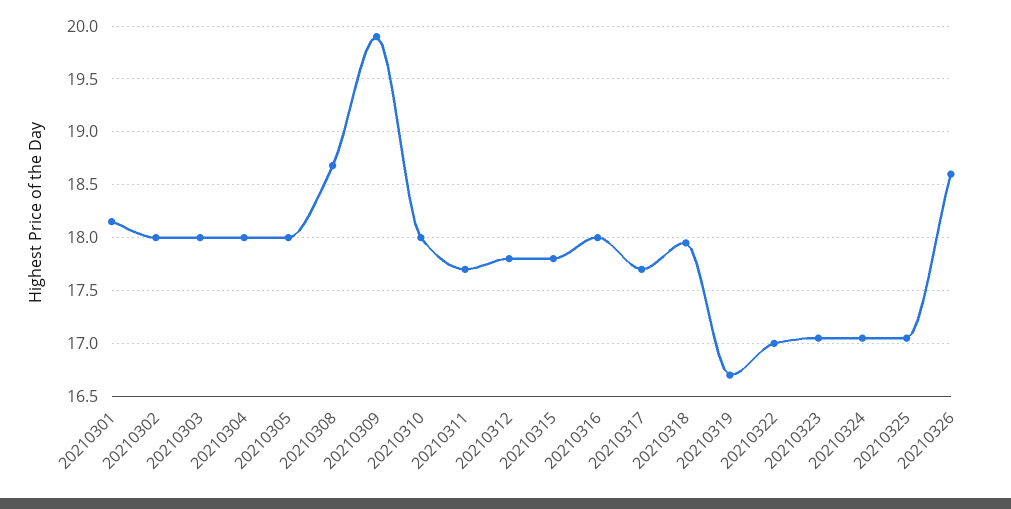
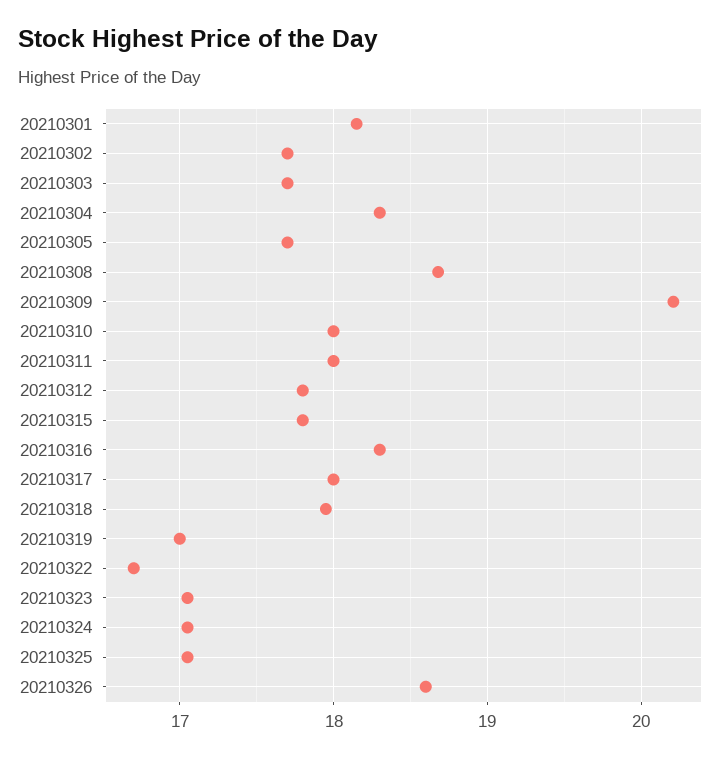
20210302: 18 -> 17.7
20210303: 18 -> 17.7
20210304: 18 -> 18.3
20210305: 18 -> 17.7
20210309: 19.9 -> 20.2
20210311: 17.7 -> 18
20210316: 18 -> 18.3
20210317: 17.7 -> 18
20210319: 16.7 -> 17
20210322: 17 -> 16.7

